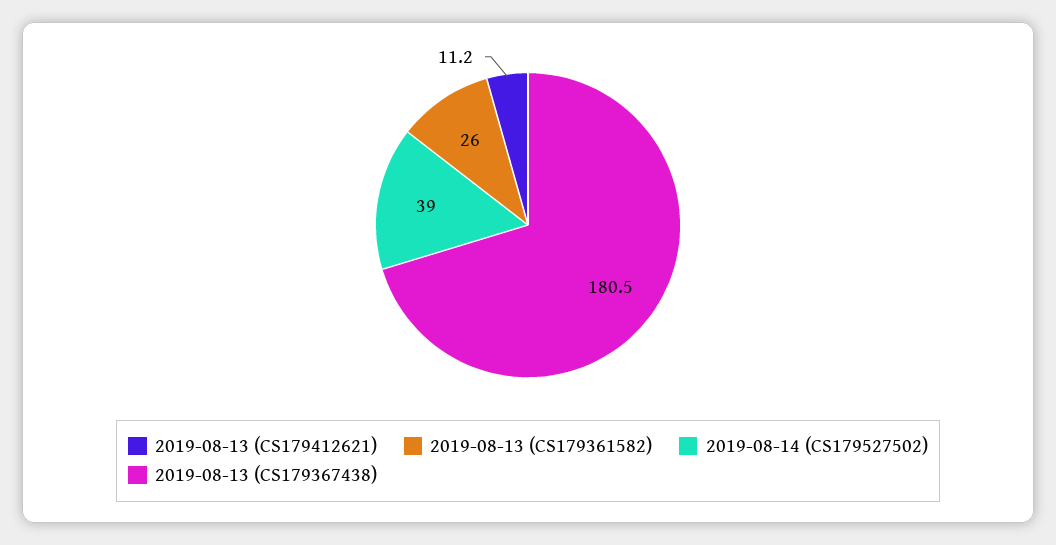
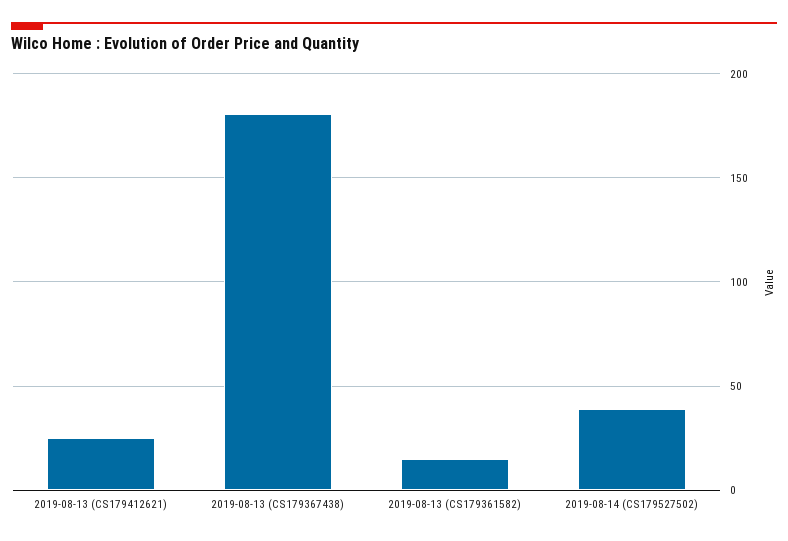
2019-08-13 (CS179412621): 11.2 -> 25
2019-08-13 (CS179361582): 26 -> 15

